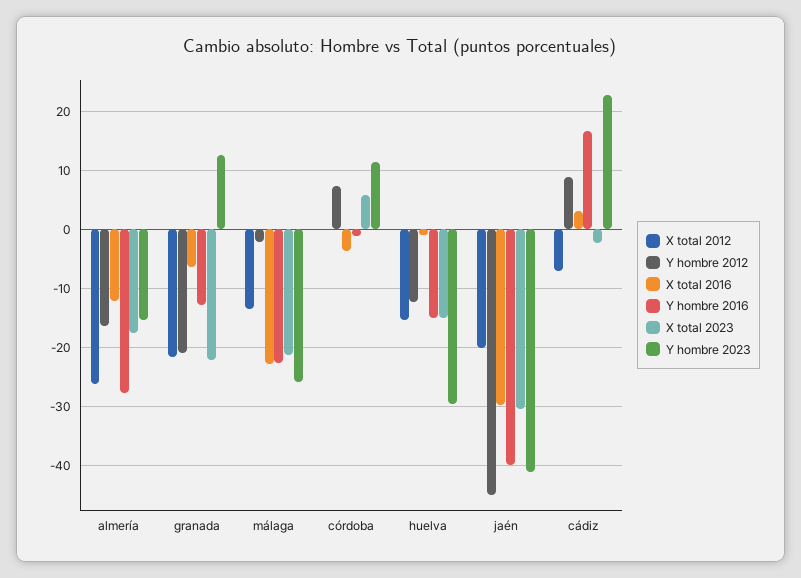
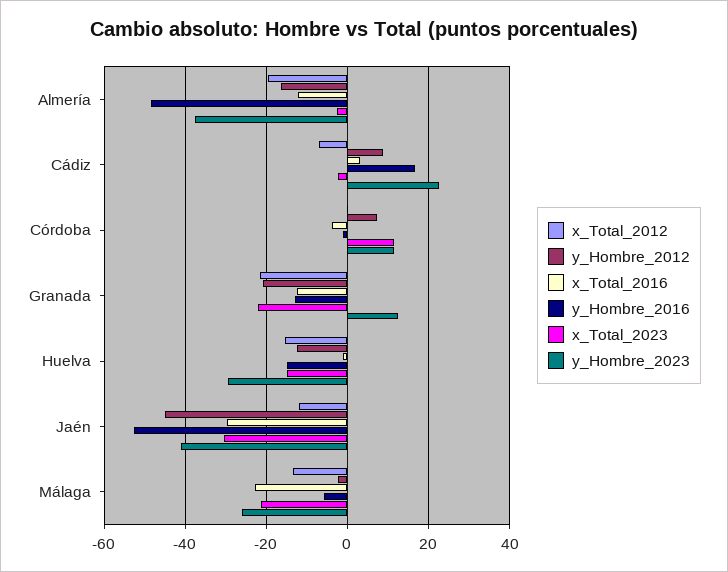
X total 2012, almería: -26 -> -20
Y hombre 2016, almería: -28 -> -48
X total 2023, almería: -18 -> -2
Y hombre 2023, almería: -16 -> -38
X total 2016, granada: -6 -> -12
Y hombre 2016, málaga: -22 -> -6
X total 2023, córdoba: 6 -> 12
X total 2012, jaén: -20 -> -12
Y hombre 2016, jaén: -40 -> -52

